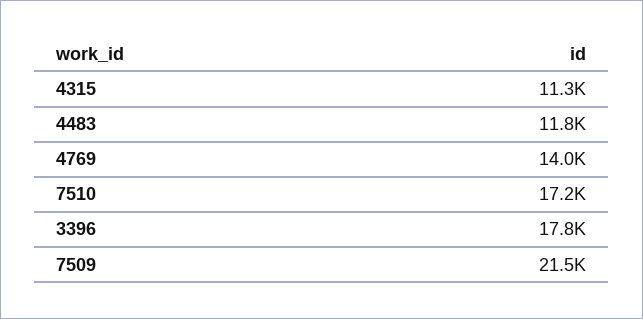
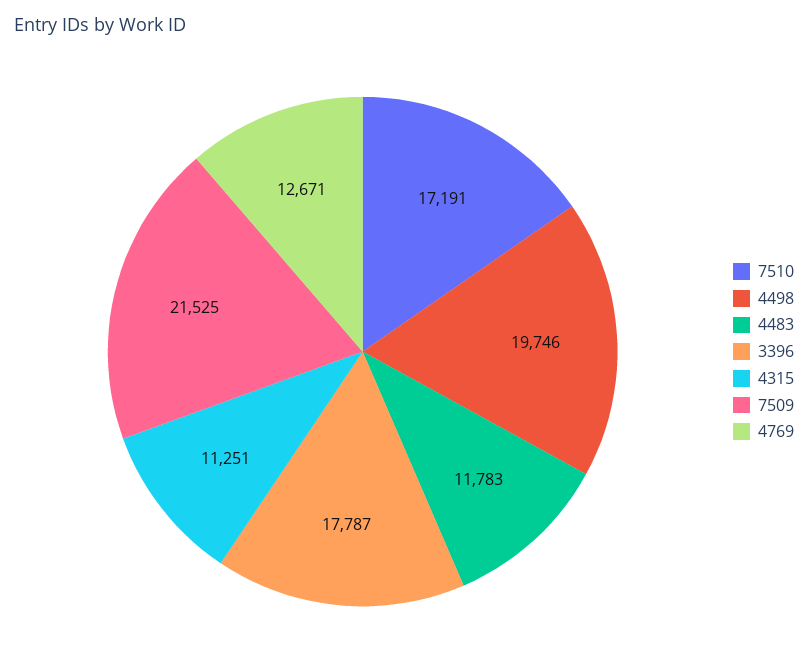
4769: 14000 -> 12671
4498: none -> 19746

